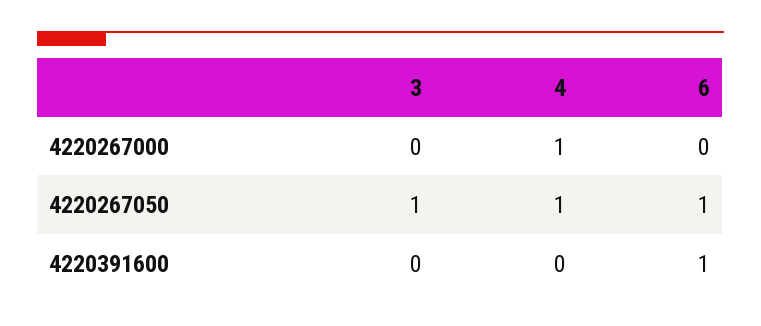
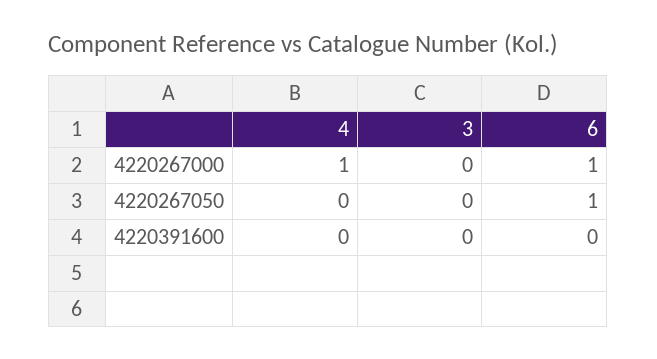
6, 4220267000: 0 -> 1
3, 4220267050: 1 -> 0
4, 4220267050: 1 -> 0
6, 4220391600: 1 -> 0

